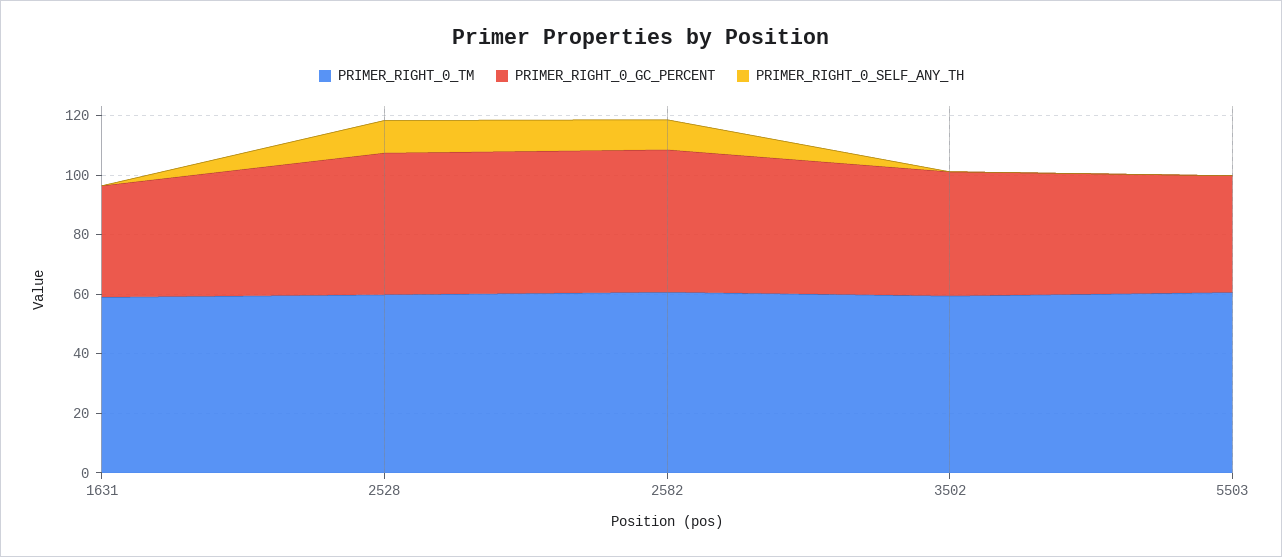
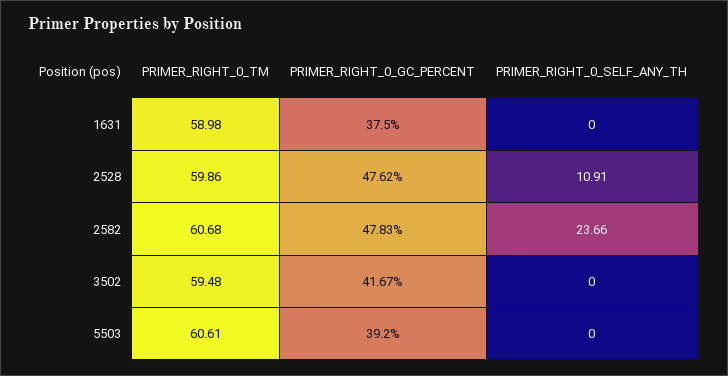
PRIMER_RIGHT_0_SELF_ANY_TH, 2582: 10 -> 23.66

